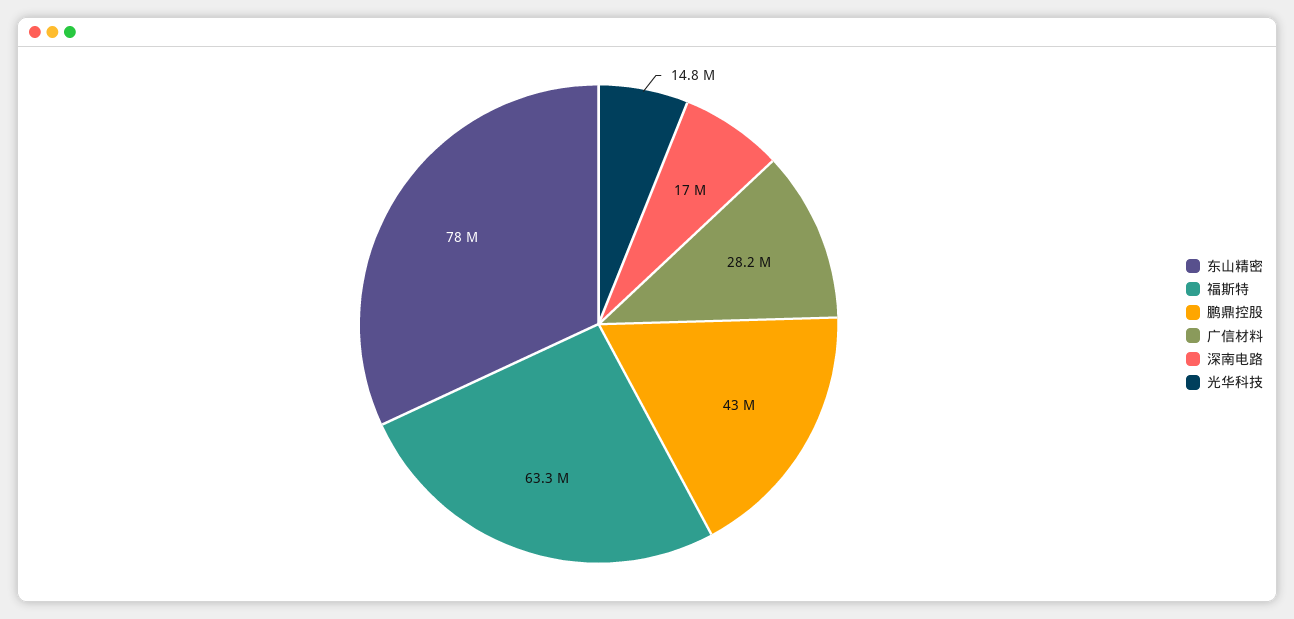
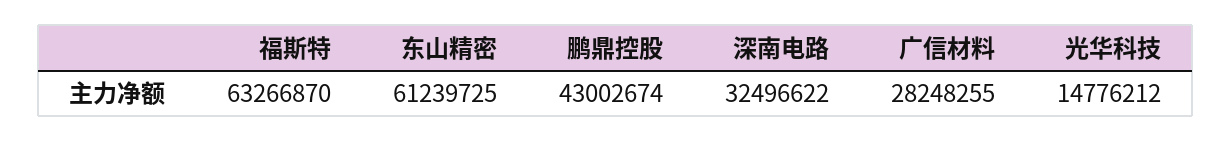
东山精密: 78000000 -> 61239725
深南电路: 17000000 -> 32496622

